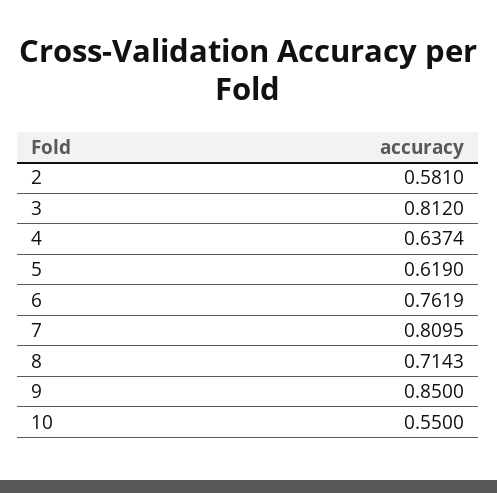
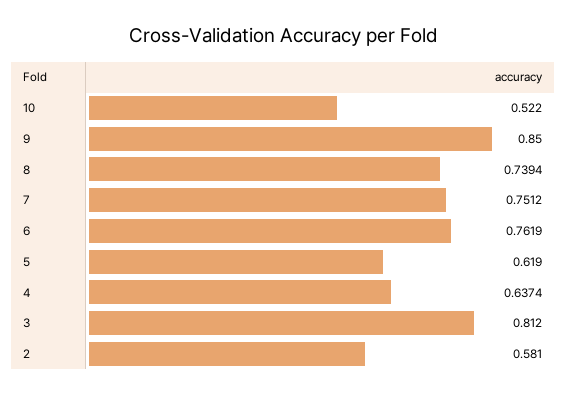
7: 0.8095 -> 0.7512
8: 0.7143 -> 0.7394
10: 0.55 -> 0.522

